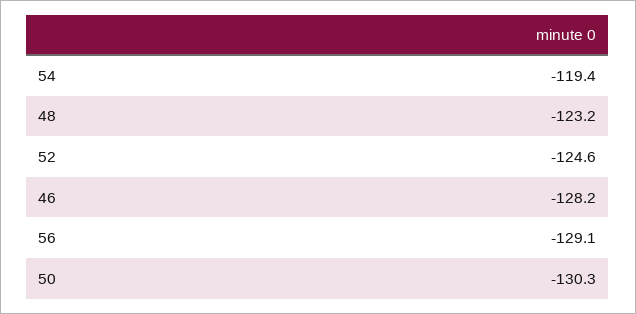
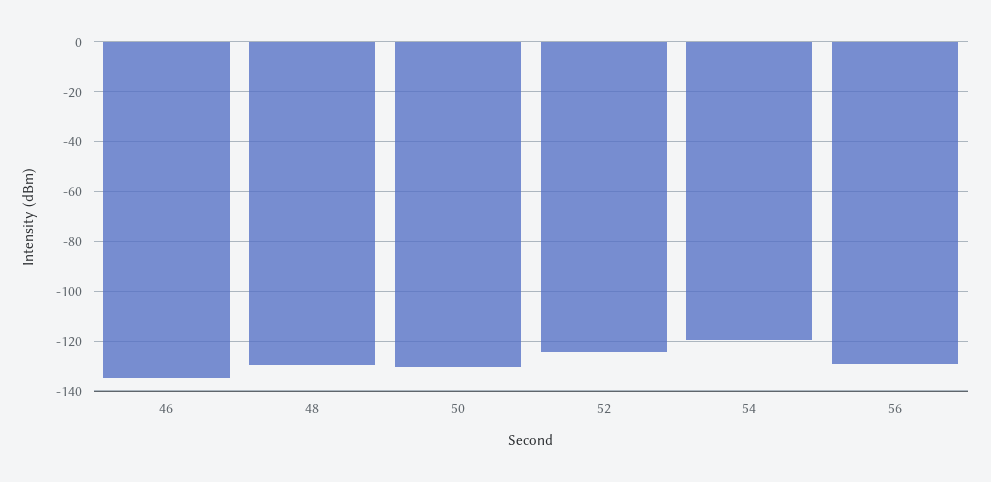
48: -123.2 -> -130
46: -128.2 -> -135

